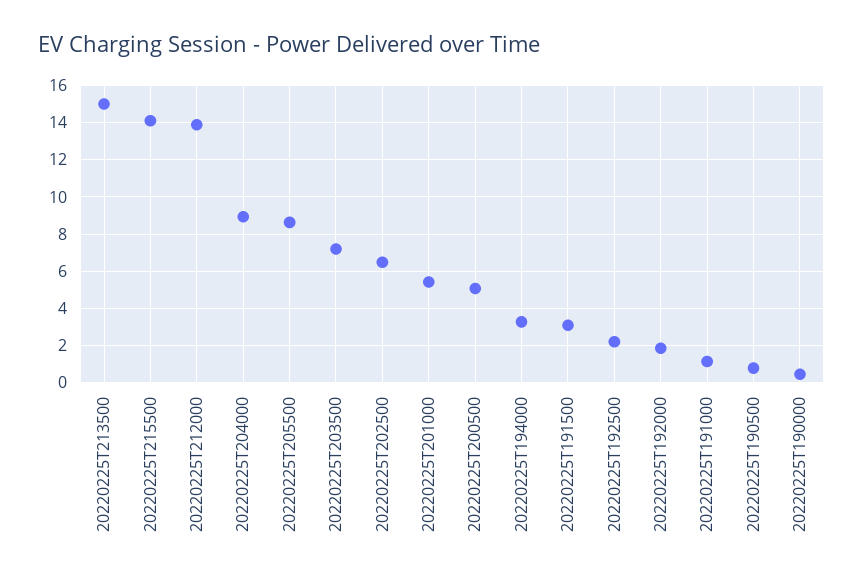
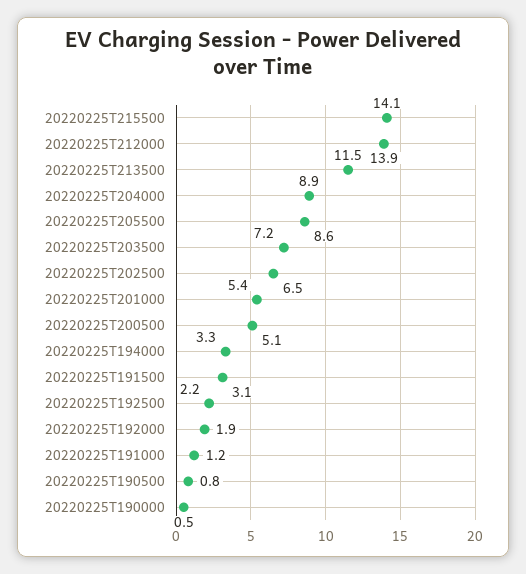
20220225T213500: 15 -> 11.5

